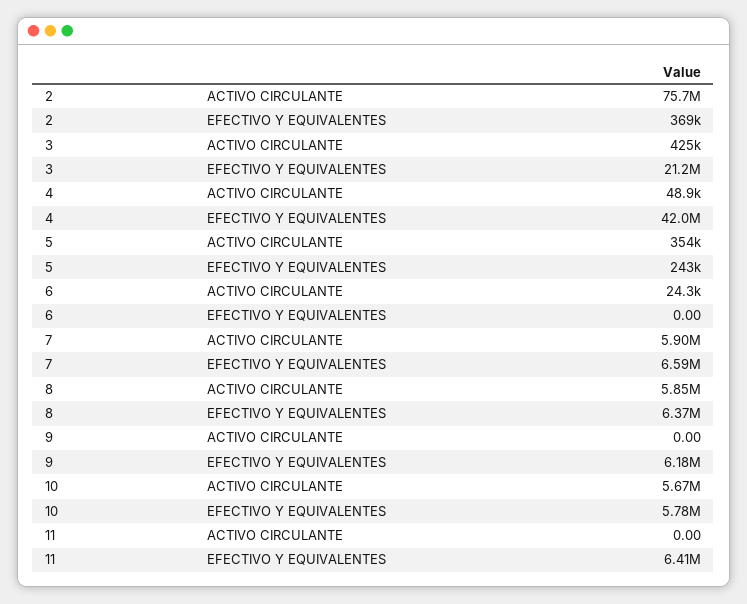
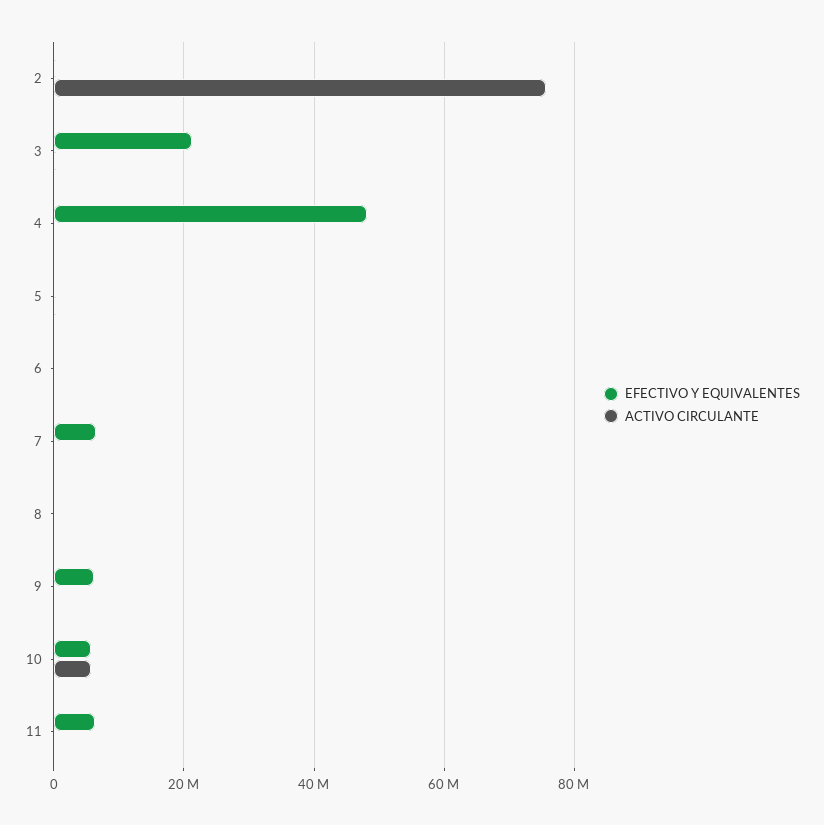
EFECTIVO Y EQUIVALENTES, 4: 42000000 -> 48000000
ACTIVO CIRCULANTE, 7: 5900000 -> 0
ACTIVO CIRCULANTE, 8: 5850000 -> 0
EFECTIVO Y EQUIVALENTES, 8: 6370000 -> 0

